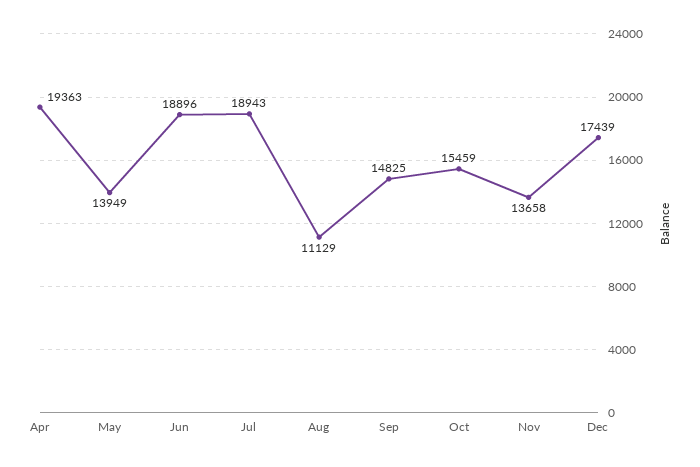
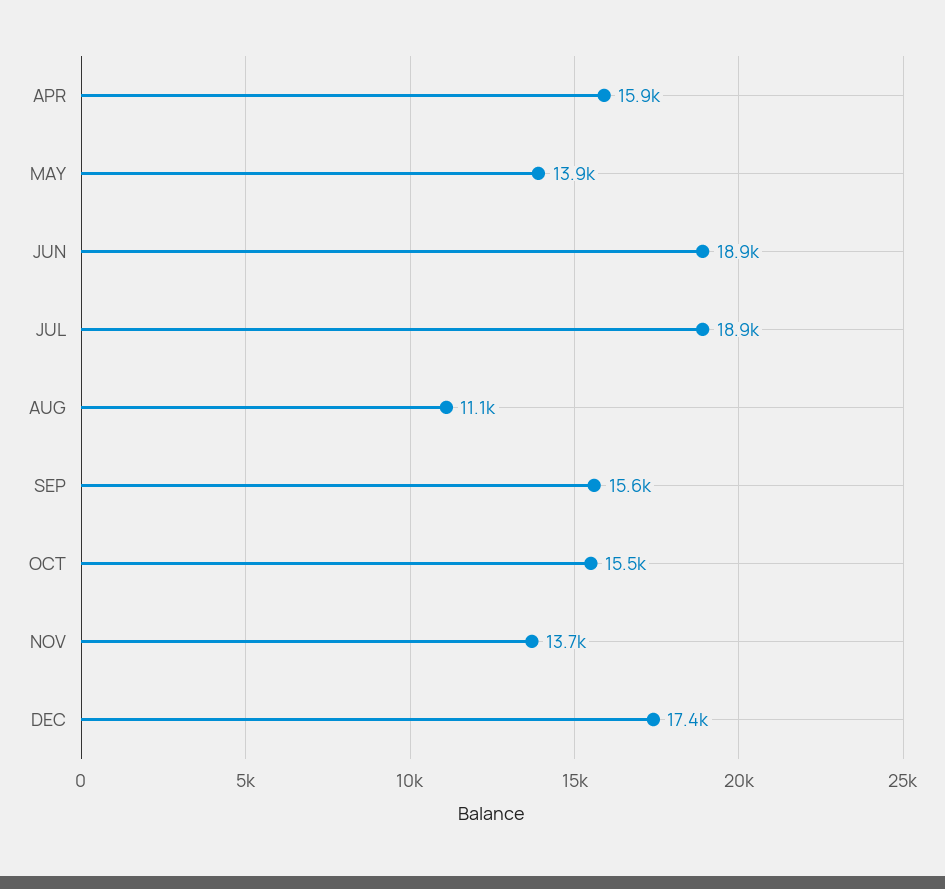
Apr: 19363 -> 15900
Sep: 14825 -> 15600

